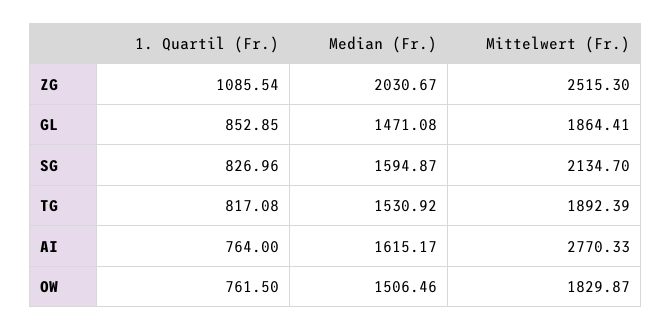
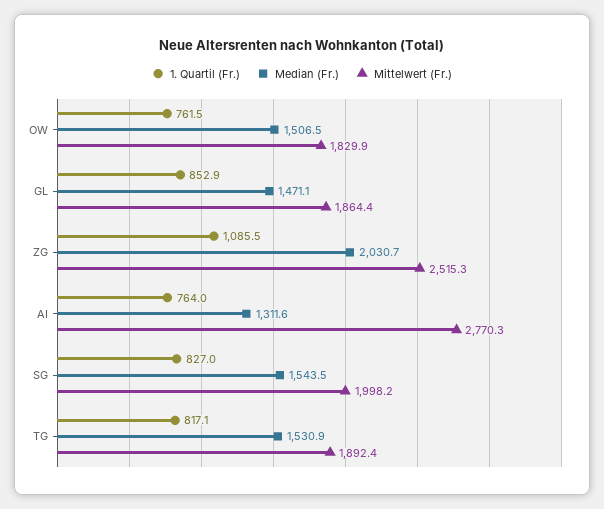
Median (Fr.), SG: 1594.87 -> 1543.5
Mittelwert (Fr.), SG: 2134.7 -> 1998.2
Median (Fr.), AI: 1615.17 -> 1311.6

